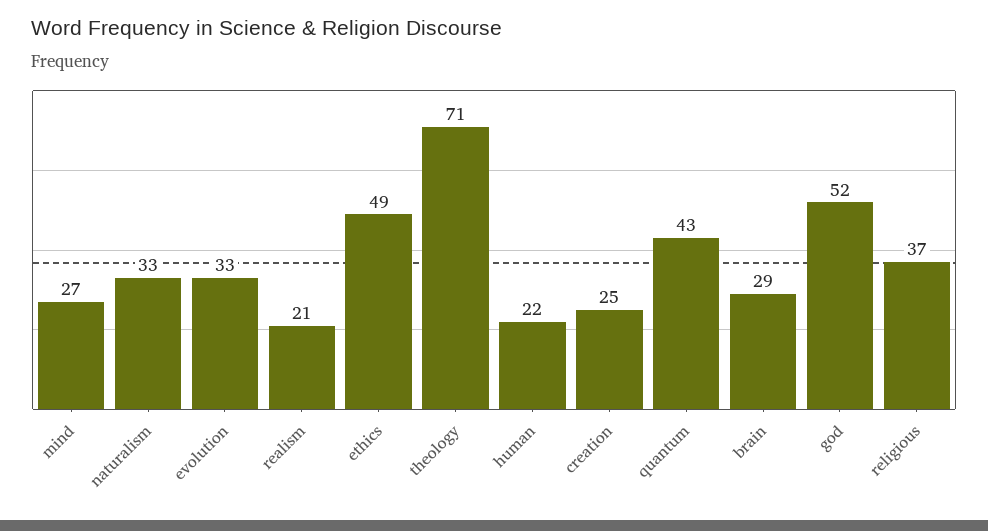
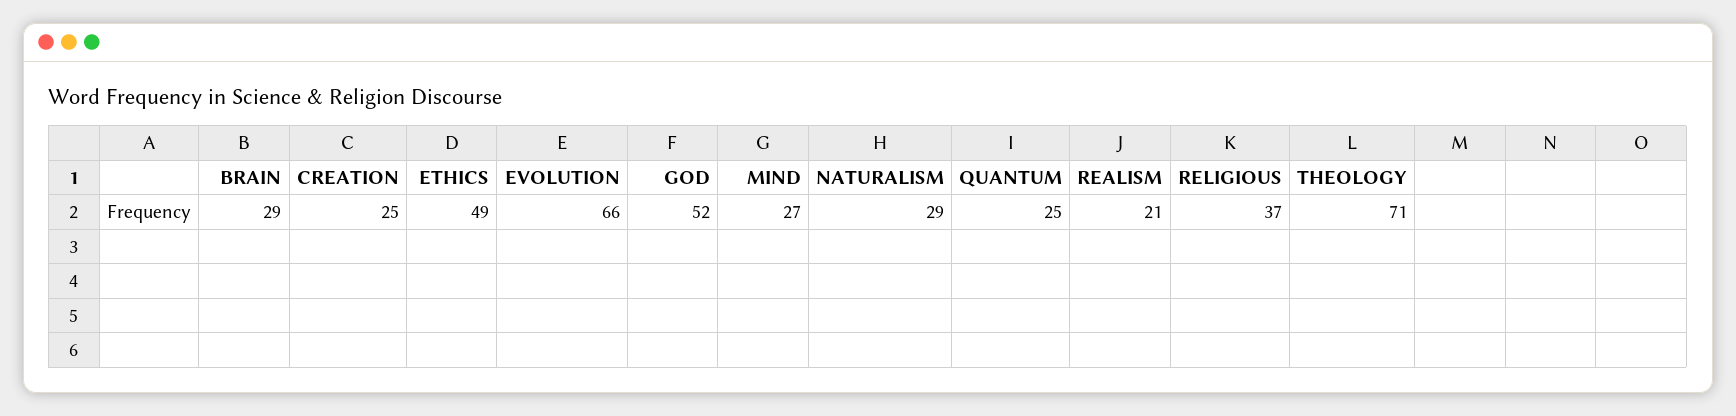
naturalism: 33 -> 29
evolution: 33 -> 66
human: 22 -> none
quantum: 43 -> 25

